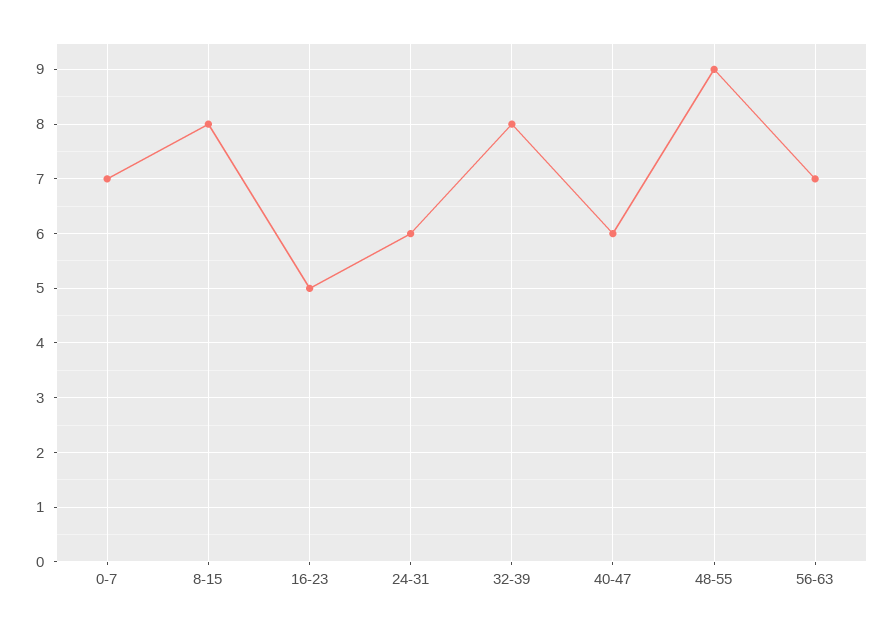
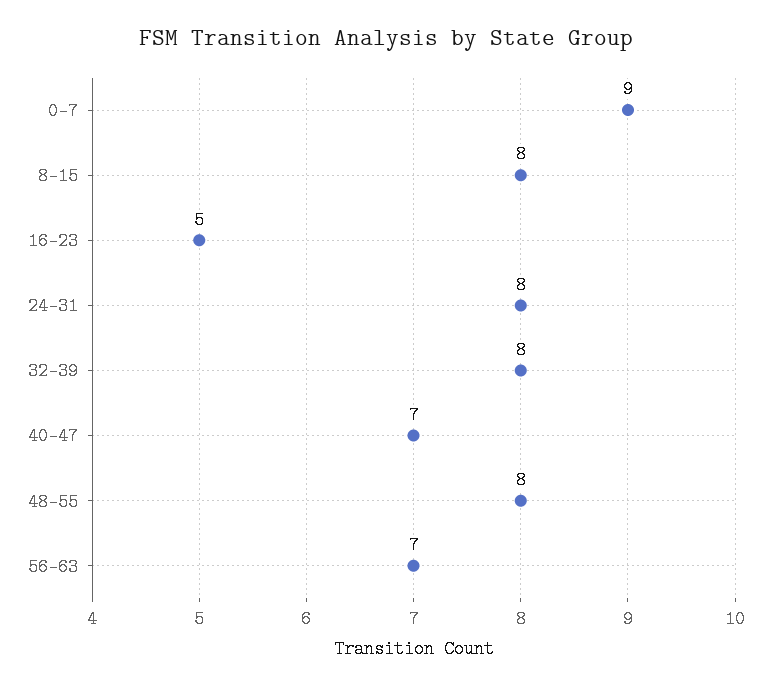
0-7: 7 -> 9
24-31: 6 -> 8
40-47: 6 -> 7
48-55: 9 -> 8

